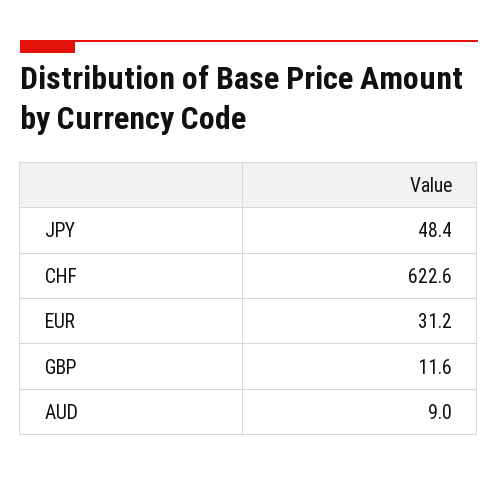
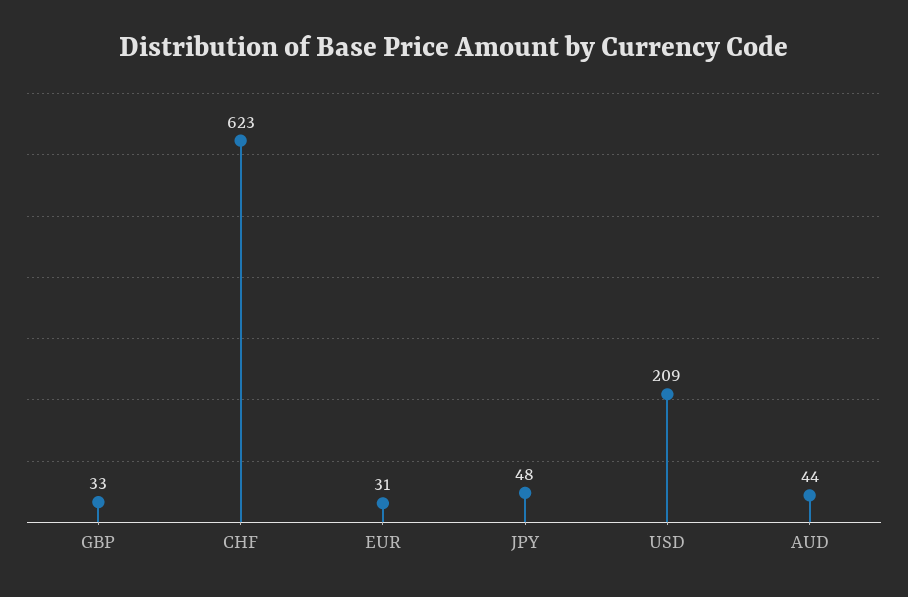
GBP: 11.6 -> 33
AUD: 9 -> 44
USD: none -> 209

